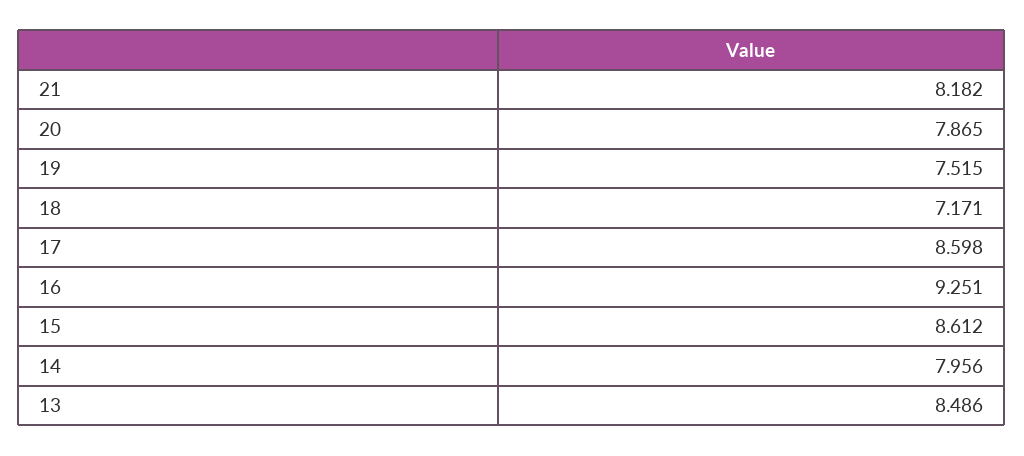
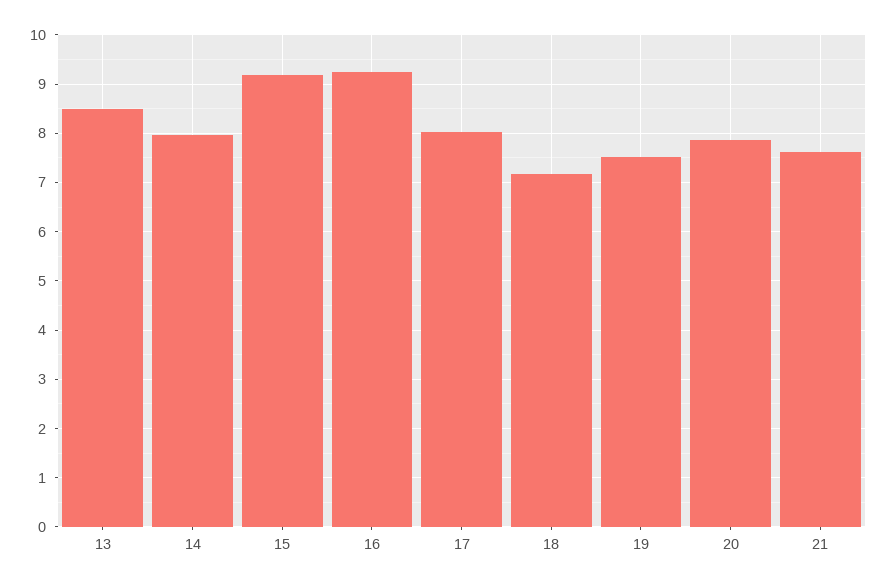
21: 8.182 -> 7.6
17: 8.598 -> 8
15: 8.612 -> 9.2

